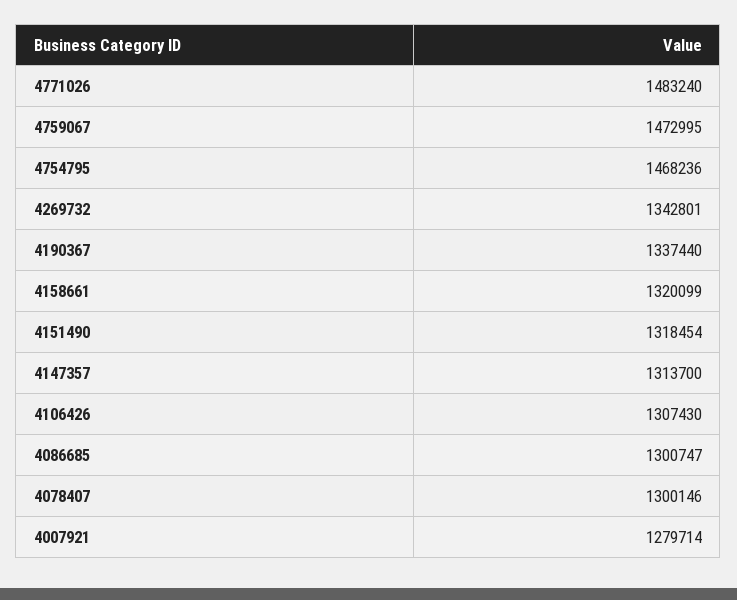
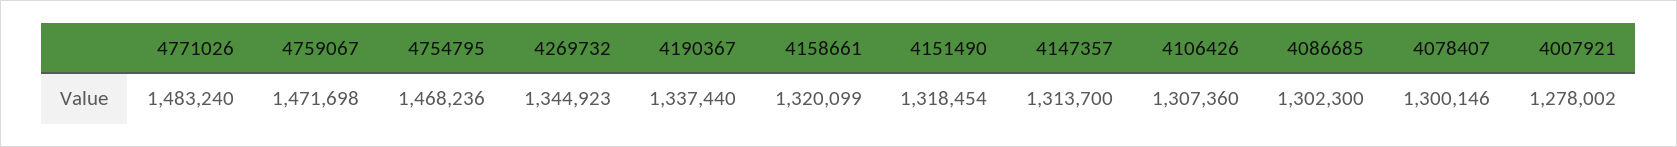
4759067: 1472995 -> 1471698
4269732: 1342801 -> 1344923
4106426: 1307430 -> 1307360
4086685: 1300747 -> 1302300
4007921: 1279714 -> 1278002

